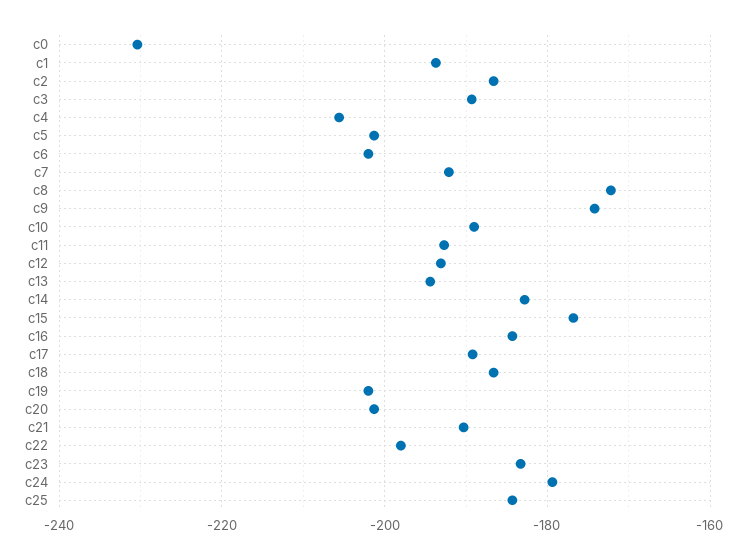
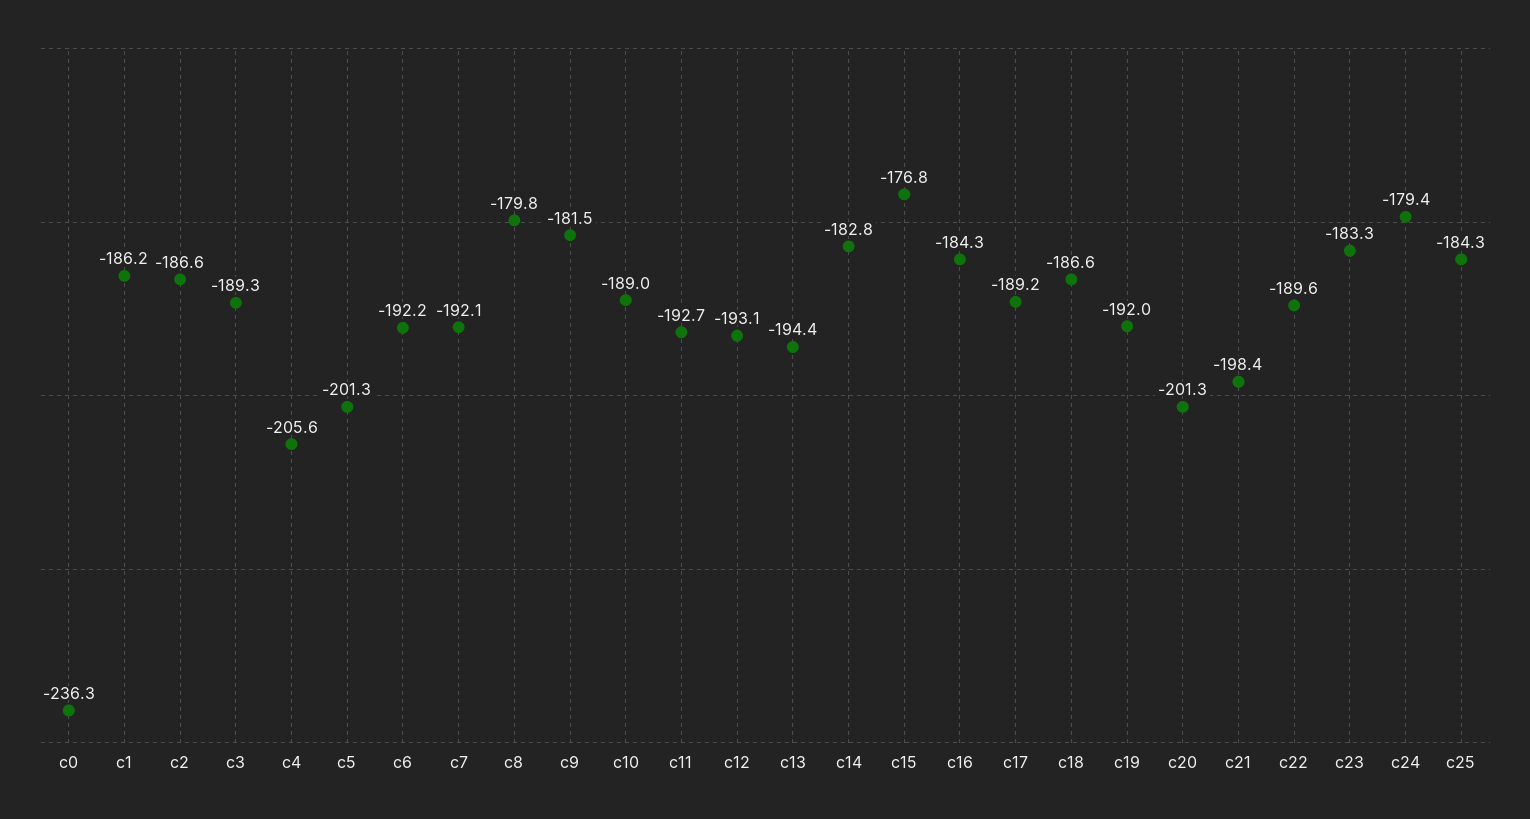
c0: -230 -> -236.3
c1: -194 -> -186.2
c6: -202 -> -192.2
c8: -172 -> -179.8
c9: -174 -> -181.5
c19: -202 -> -192
c21: -190 -> -198.4
c22: -198 -> -189.6

